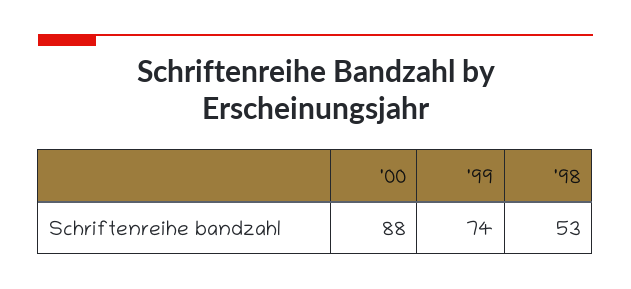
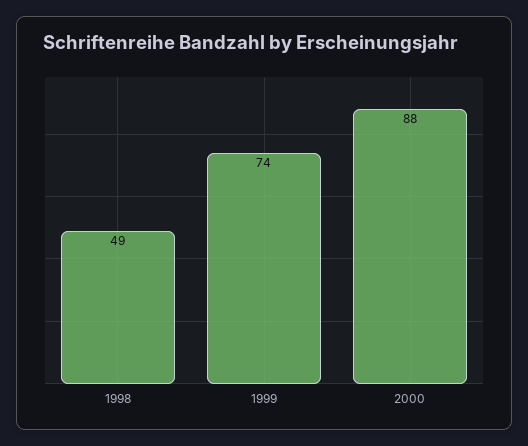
'98: 53 -> 49

